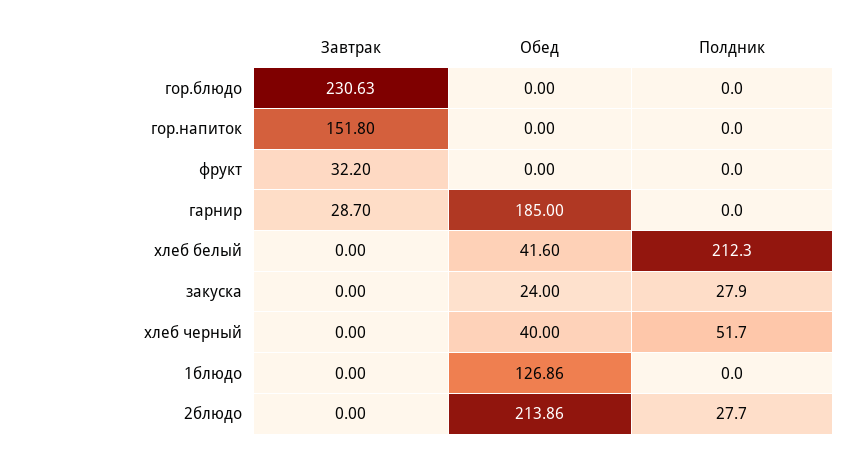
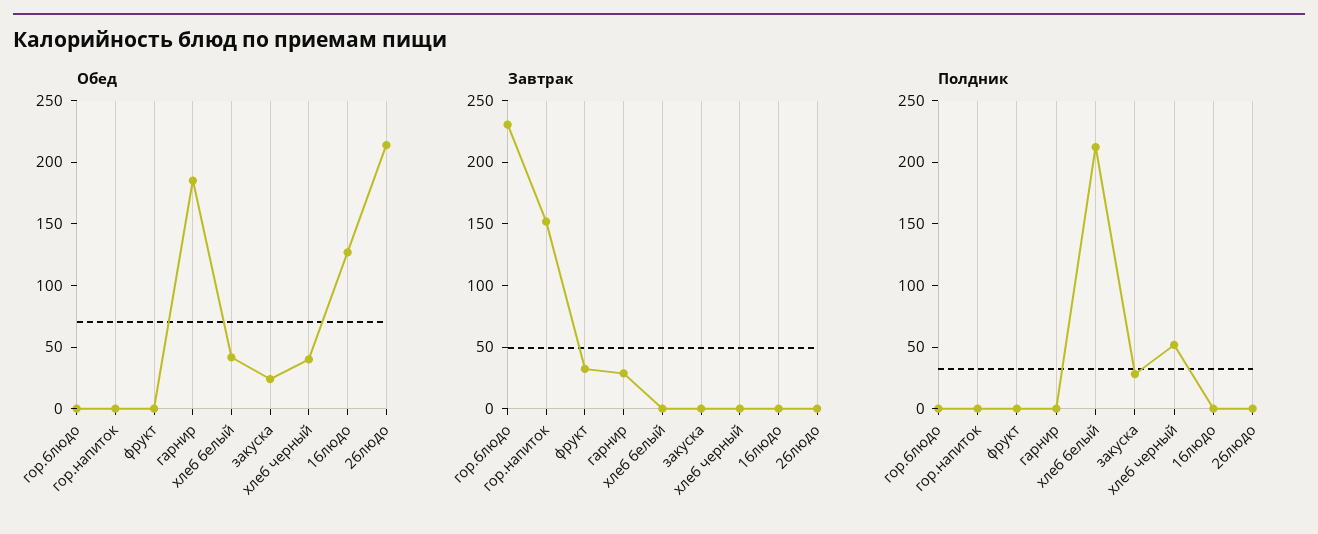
Полдник, 2блюдо: 27.7 -> 0

